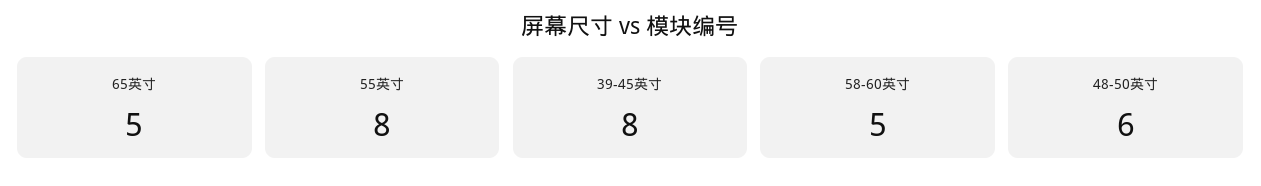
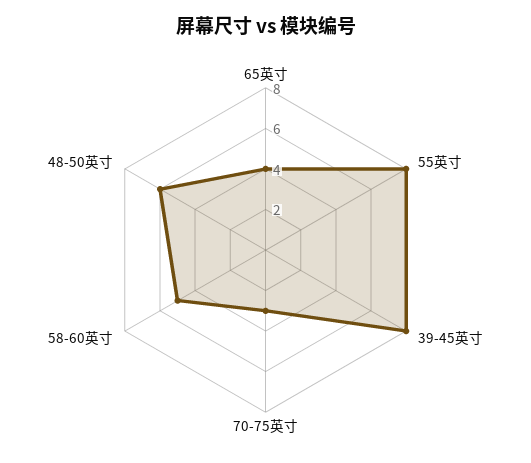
65英寸: 5 -> 4
70-75英寸: none -> 3

